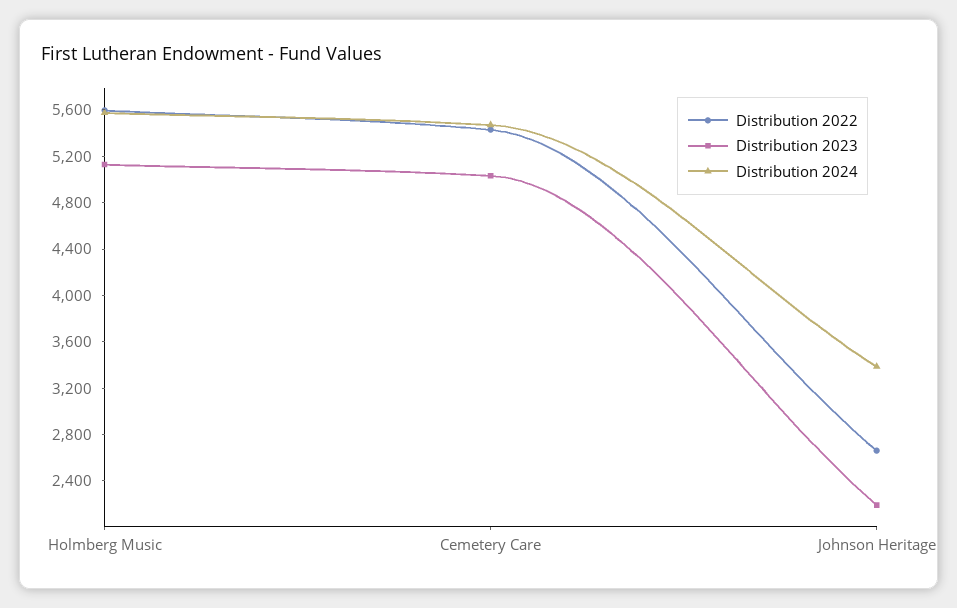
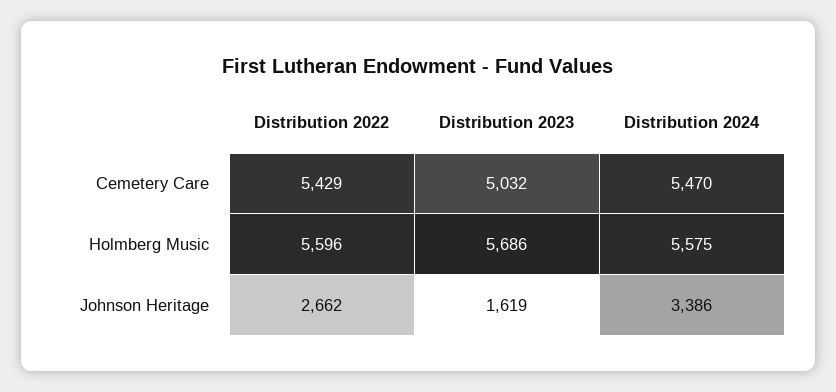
Distribution 2023, Holmberg Music: 5100 -> 5686
Distribution 2023, Johnson Heritage: 2200 -> 1619

